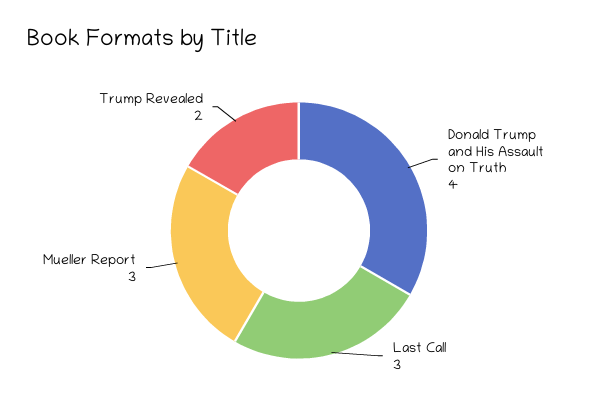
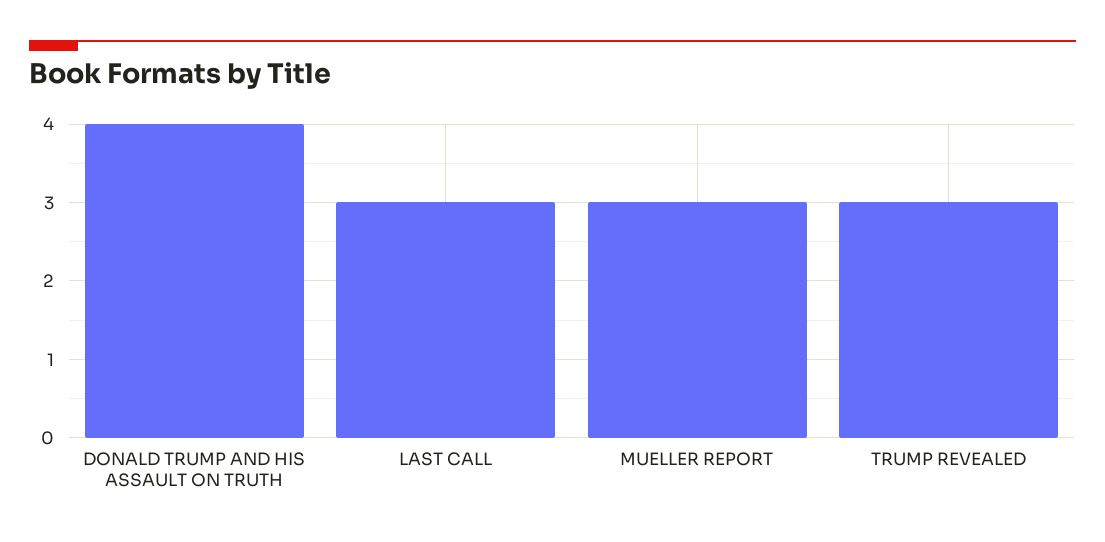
Trump Revealed: 2 -> 3

